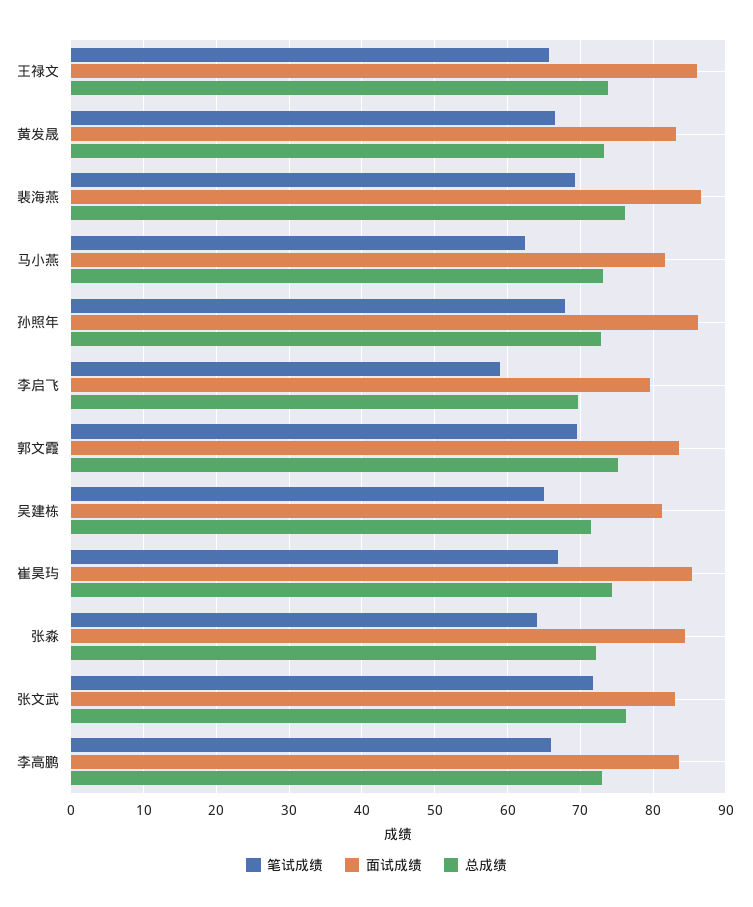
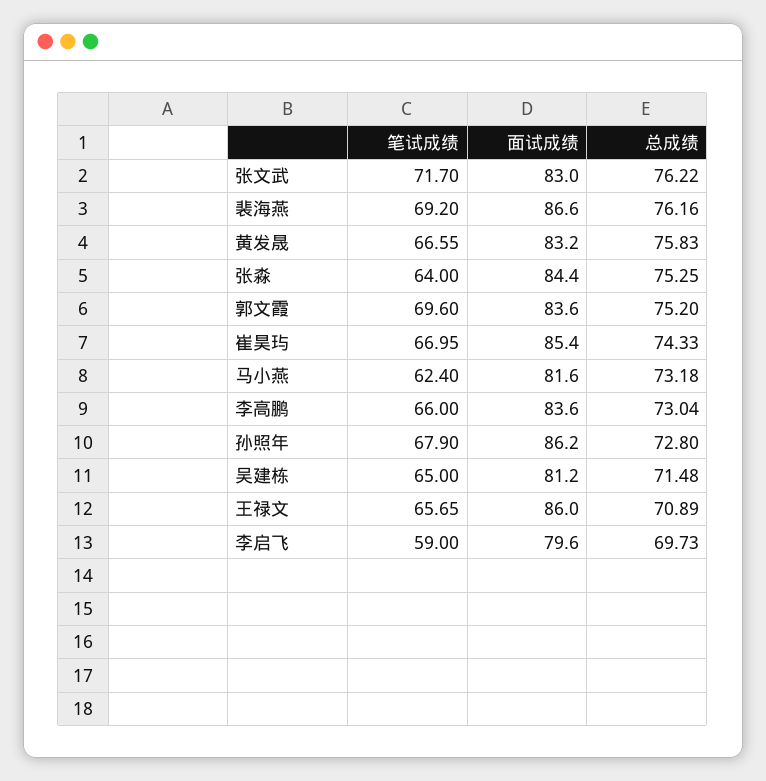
总成绩, 王禄文: 74 -> 70.89
总成绩, 黄发晟: 73 -> 75.83
总成绩, 张淼: 72 -> 75.25

